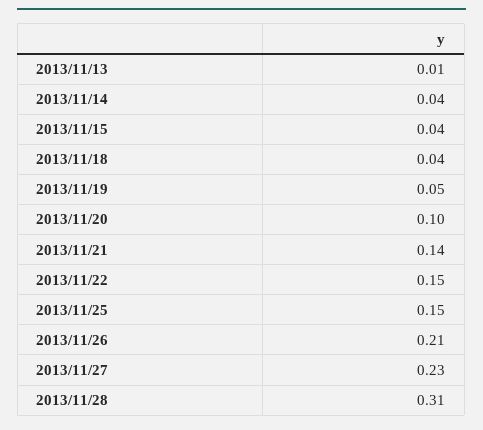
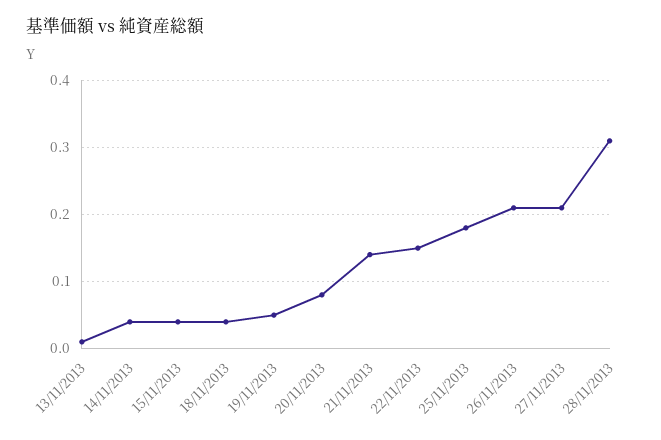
2013/11/20: 0.1 -> 0.08
2013/11/25: 0.15 -> 0.18
2013/11/27: 0.23 -> 0.21

